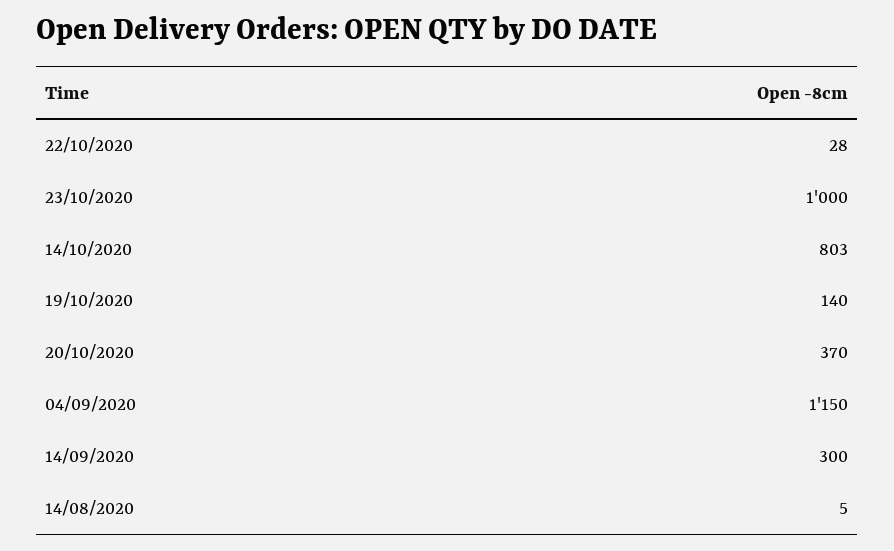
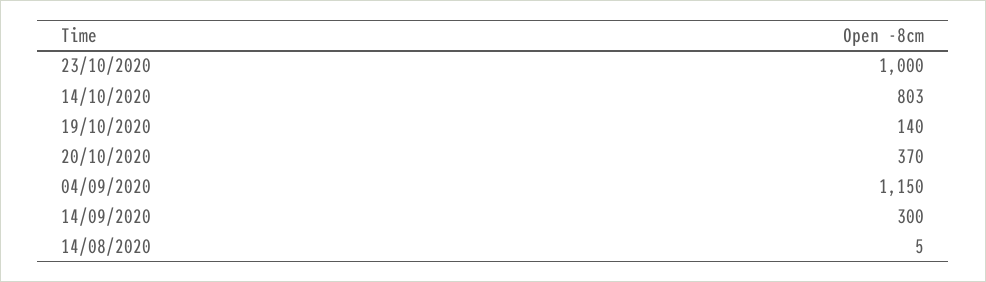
22/10/2020: 28 -> none

